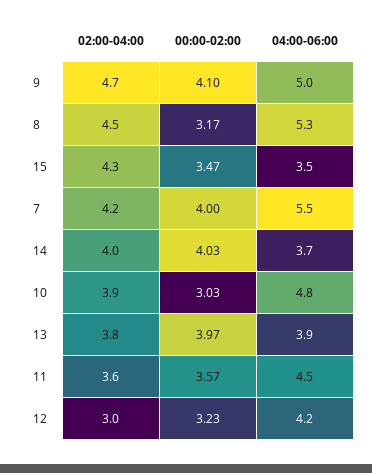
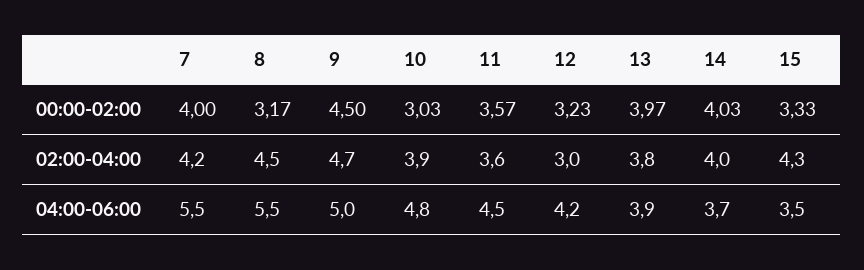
00:00-02:00, 9: 4.1 -> 4.5
04:00-06:00, 8: 5.3 -> 5.5
00:00-02:00, 15: 3.47 -> 3.33

